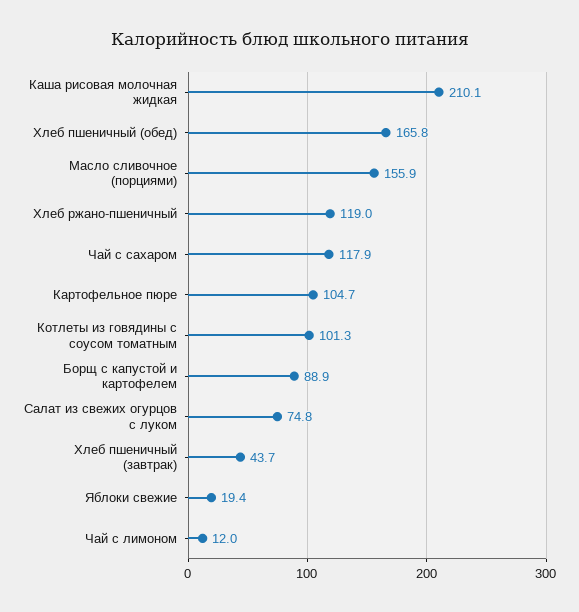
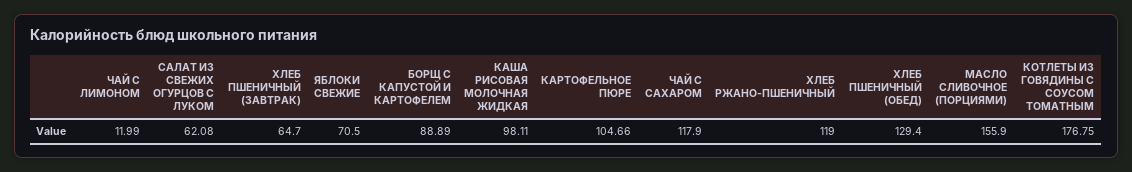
Каша рисовая молочная жидкая: 210.1 -> 98.11
Хлеб пшеничный (обед): 165.8 -> 129.4
Котлеты из говядины с соусом томатным: 101.3 -> 176.75
Салат из свежих огурцов с луком: 74.8 -> 62.08
Хлеб пшеничный (завтрак): 43.7 -> 64.7
Яблоки свежие: 19.4 -> 70.5

